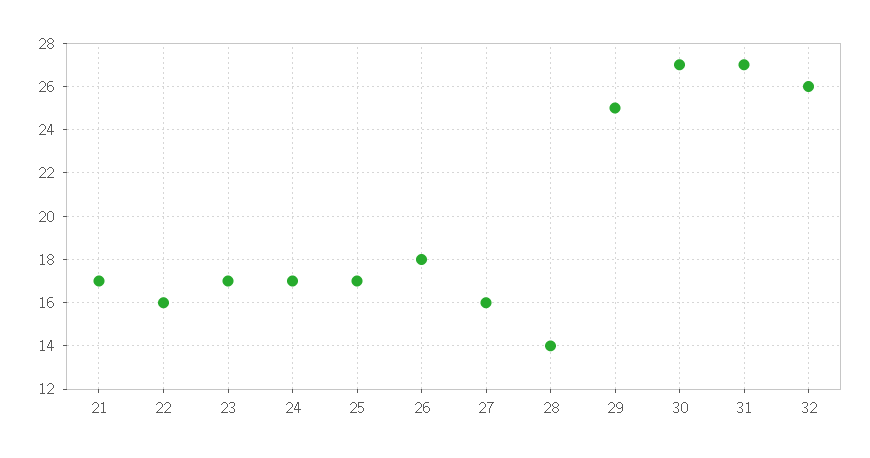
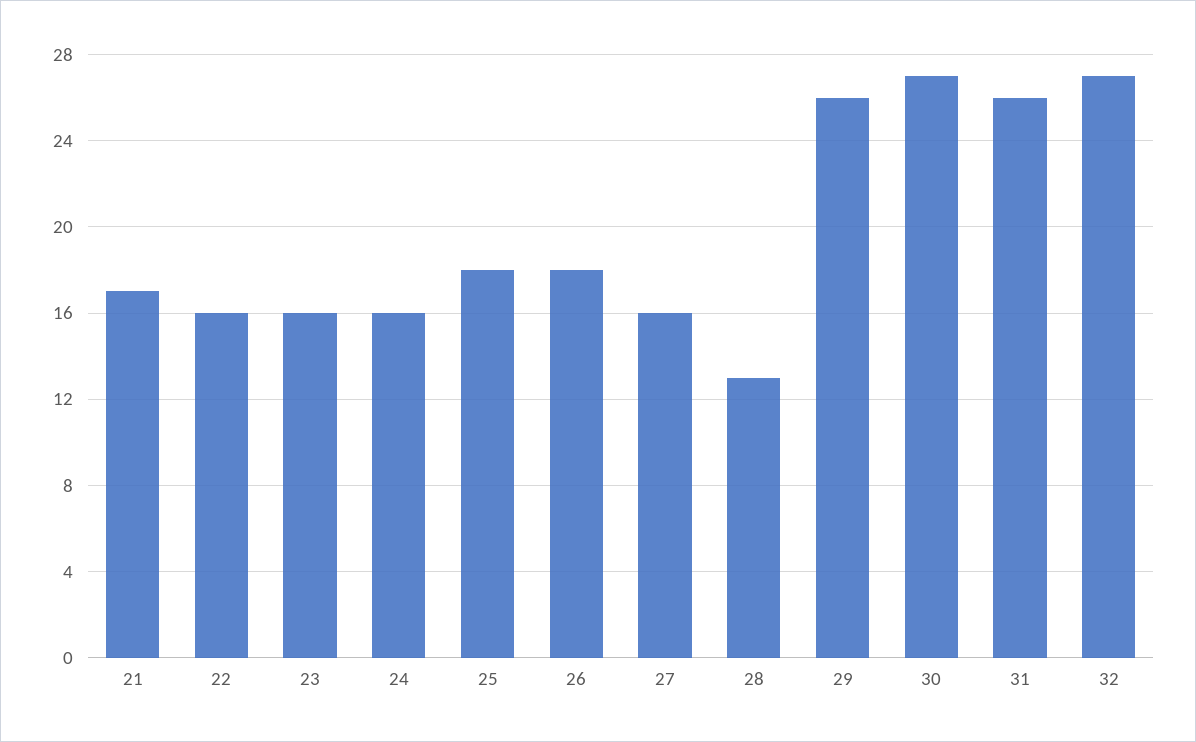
23: 17 -> 16
24: 17 -> 16
25: 17 -> 18
28: 14 -> 13
29: 25 -> 26
31: 27 -> 26
32: 26 -> 27

